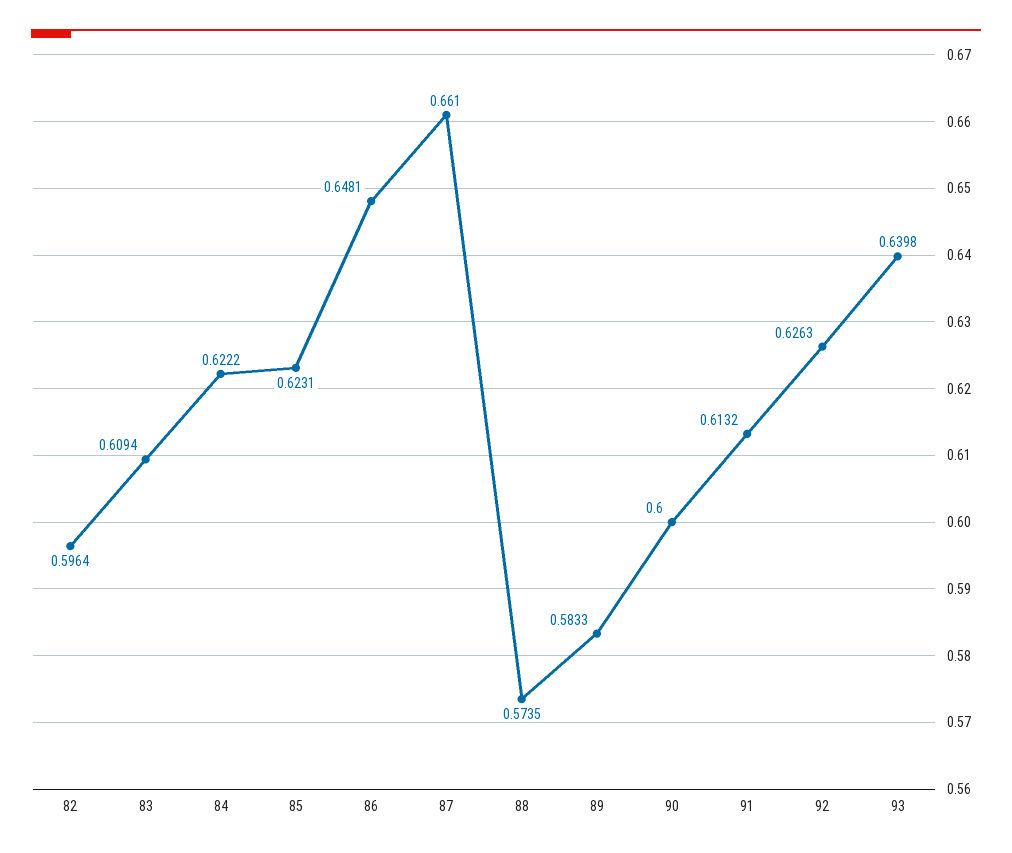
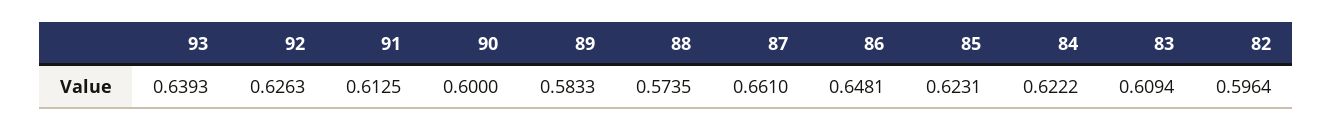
91: 0.6132 -> 0.6125
93: 0.6398 -> 0.6393

